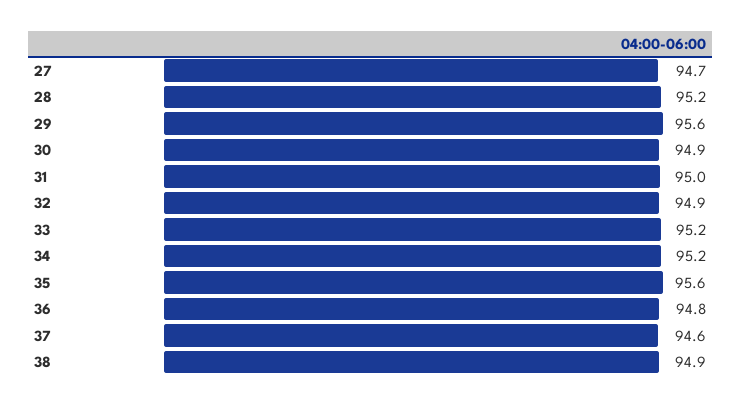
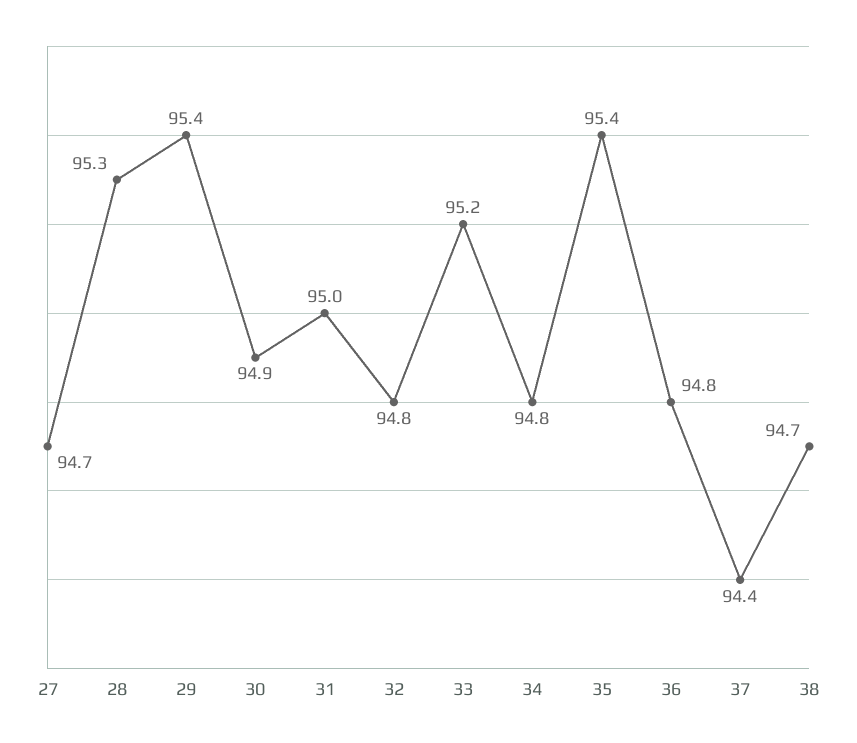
28: 95.2 -> 95.3
29: 95.6 -> 95.4
32: 94.9 -> 94.8
34: 95.2 -> 94.8
35: 95.6 -> 95.4
37: 94.6 -> 94.4
38: 94.9 -> 94.7

